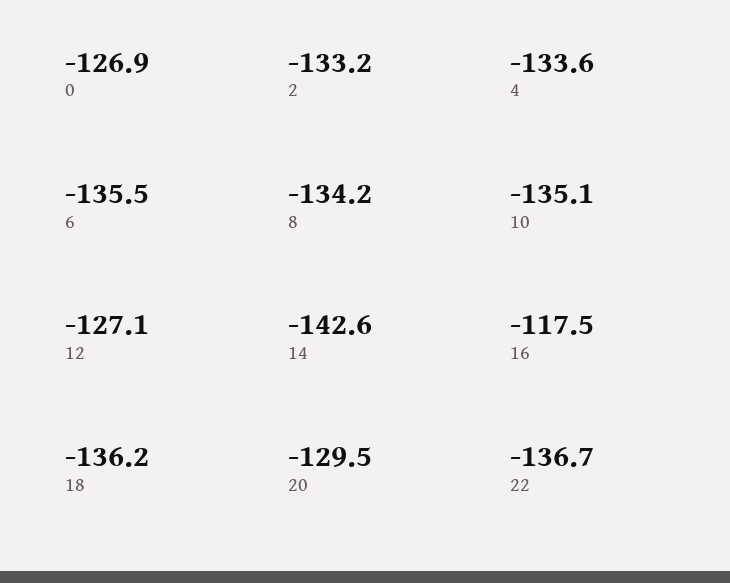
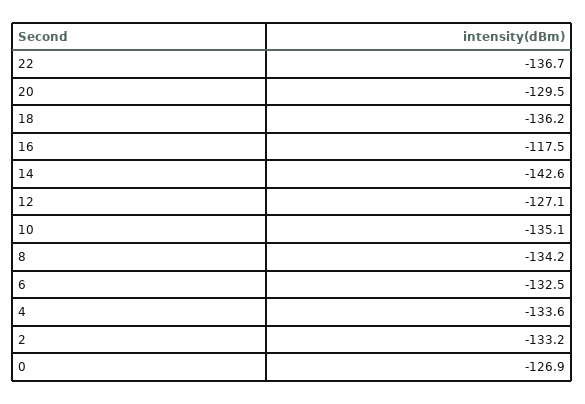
6: -135.5 -> -132.5

